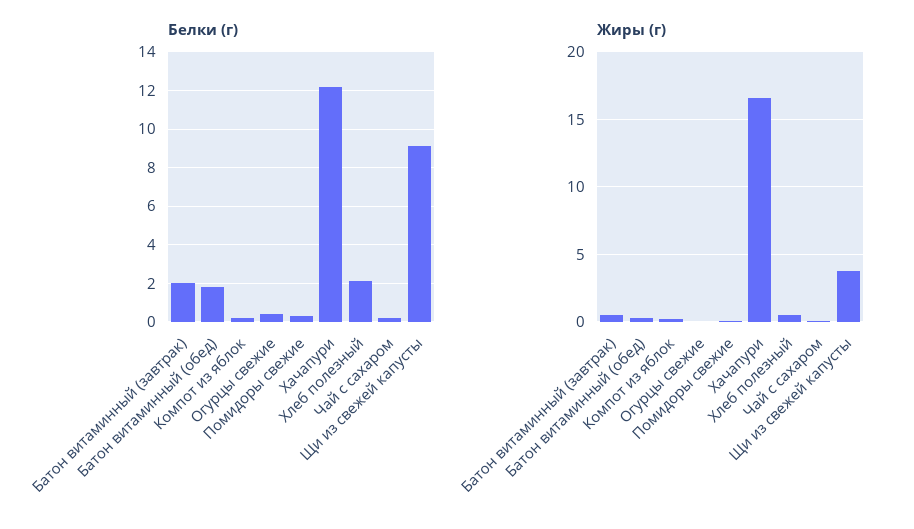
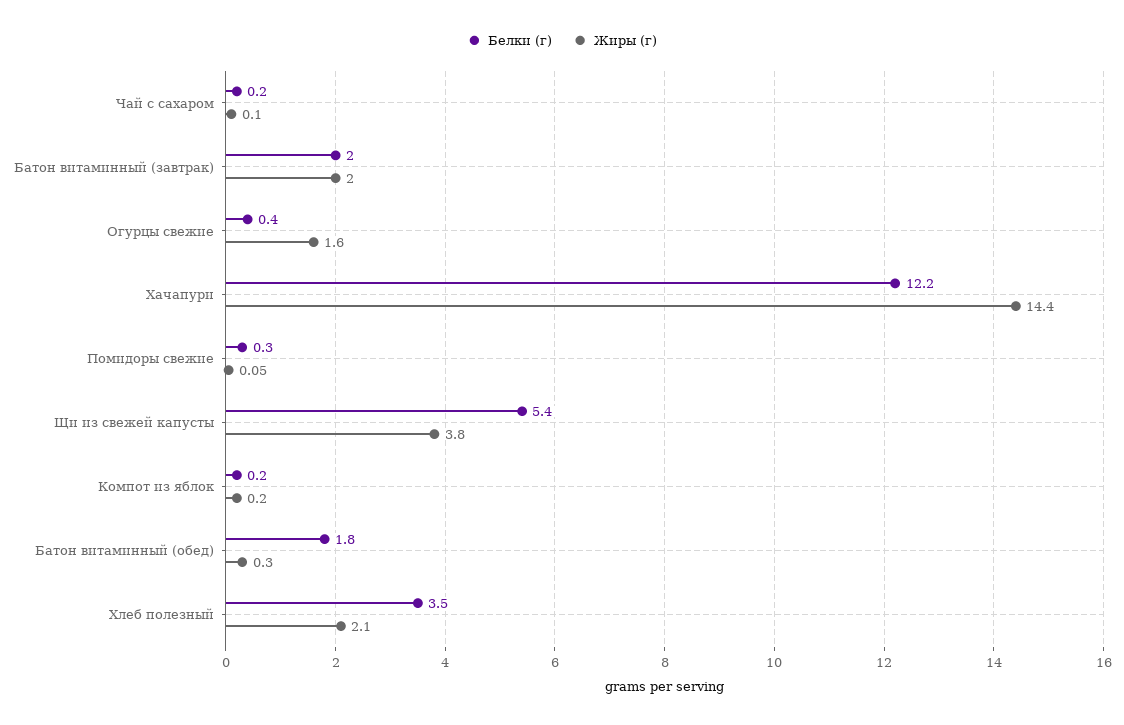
Белки (г), Хлеб полезный: 2 -> 3.5
Белки (г), Щи из свежей капусты: 9 -> 5.4
Жиры (г), Батон витаминный (завтрак): 0.5 -> 2
Жиры (г), Огурцы свежие: 0 -> 1.6
Жиры (г), Хачапури: 16.5 -> 14.4
Жиры (г), Хлеб полезный: 0.5 -> 2.1

